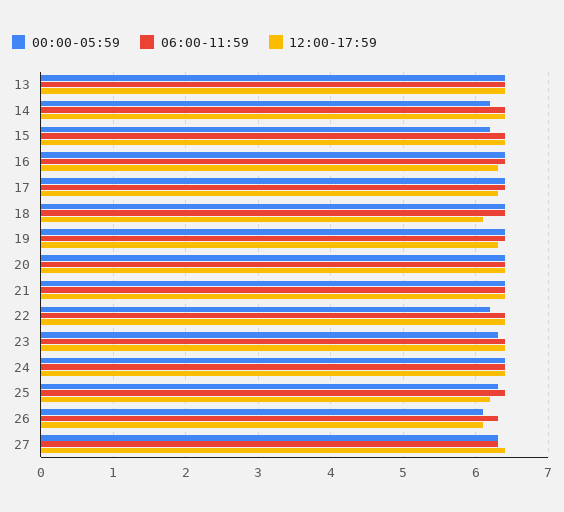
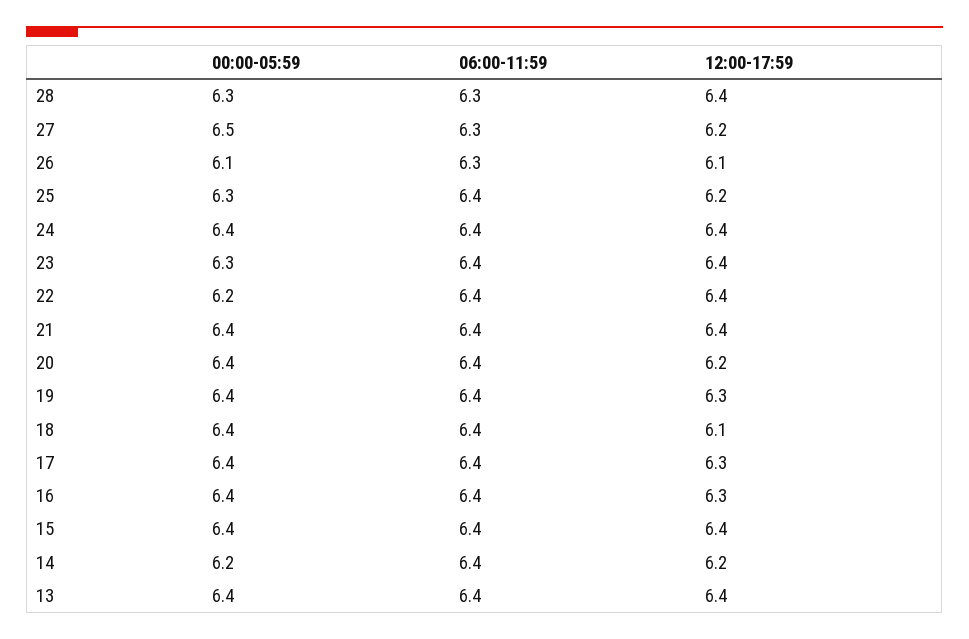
12:00-17:59, 14: 6.4 -> 6.2
00:00-05:59, 15: 6.2 -> 6.4
12:00-17:59, 20: 6.4 -> 6.2
00:00-05:59, 27: 6.3 -> 6.5
12:00-17:59, 27: 6.4 -> 6.2
00:00-05:59, 28: none -> 6.3
06:00-11:59, 28: none -> 6.3
12:00-17:59, 28: none -> 6.4

